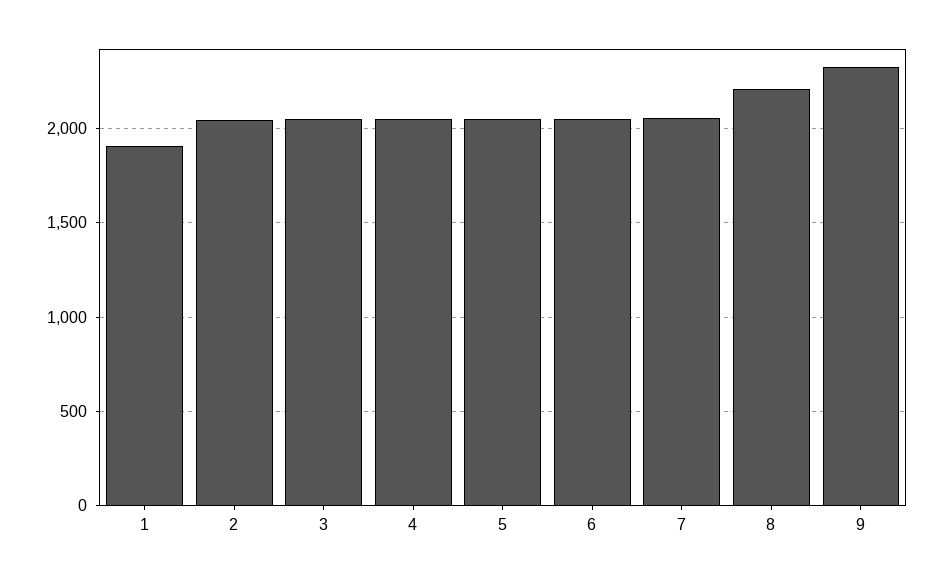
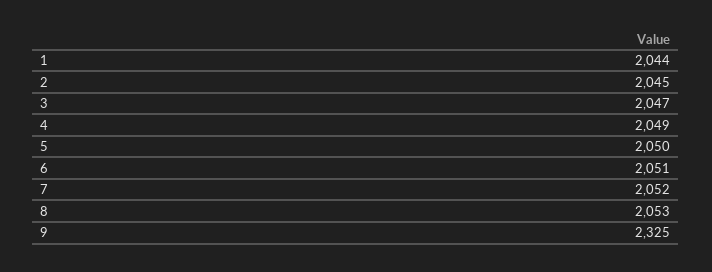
1: 1900 -> 2044
8: 2200 -> 2053

